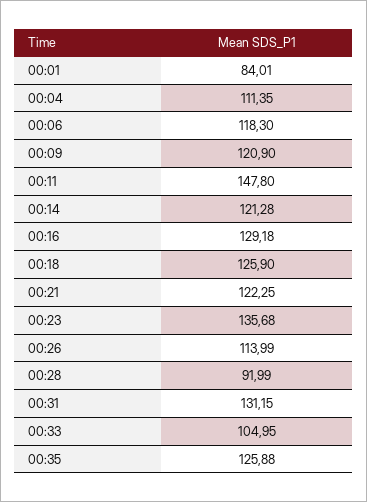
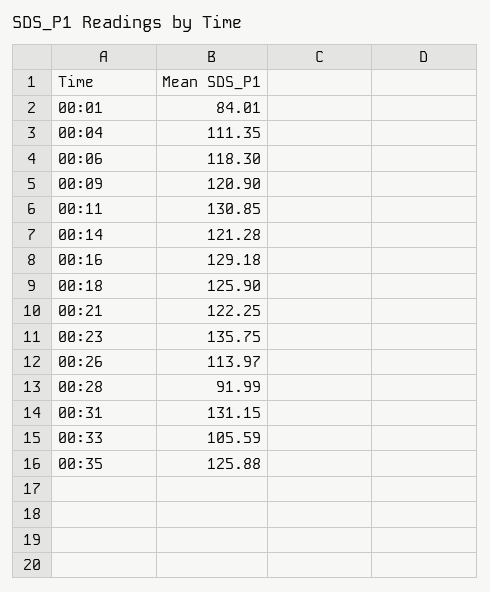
00:11: 147.8 -> 130.85
00:23: 135.68 -> 135.75
00:26: 113.99 -> 113.97
00:33: 104.95 -> 105.59

